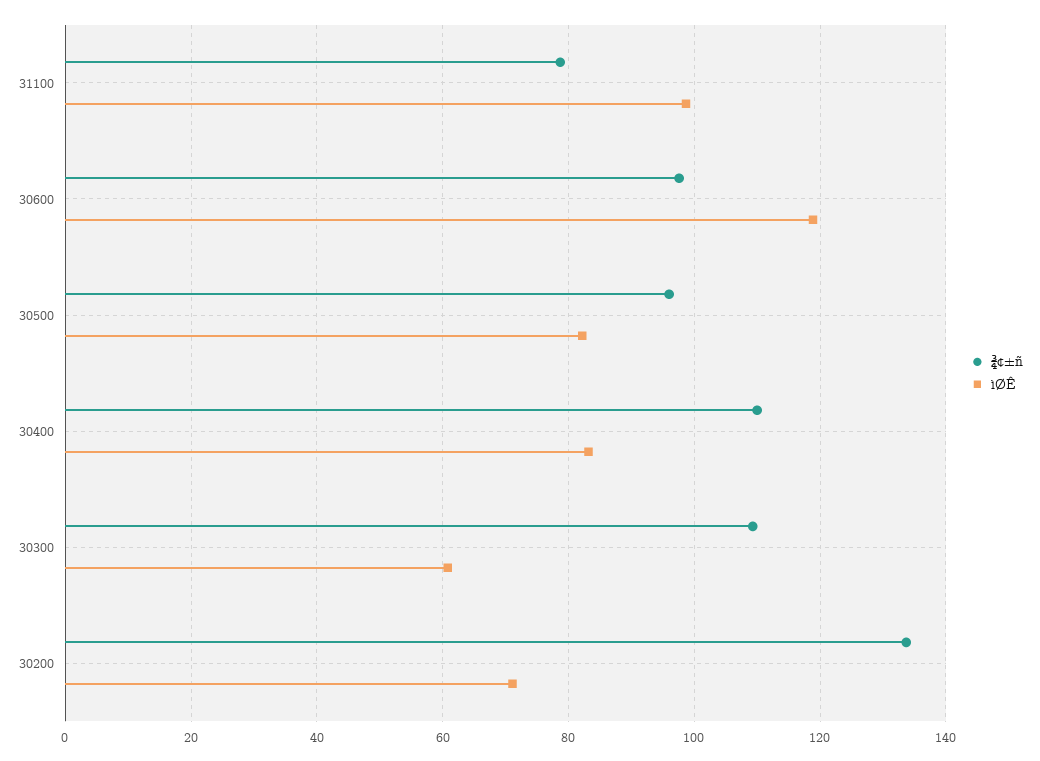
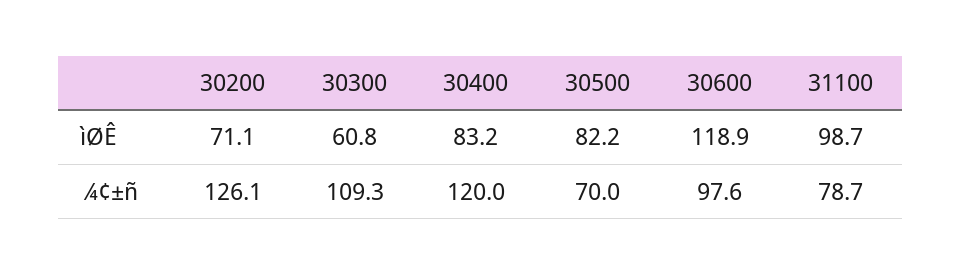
¾¢±ñ, 30500: 96 -> 70
¾¢±ñ, 30400: 110 -> 120
¾¢±ñ, 30200: 134 -> 126.1

